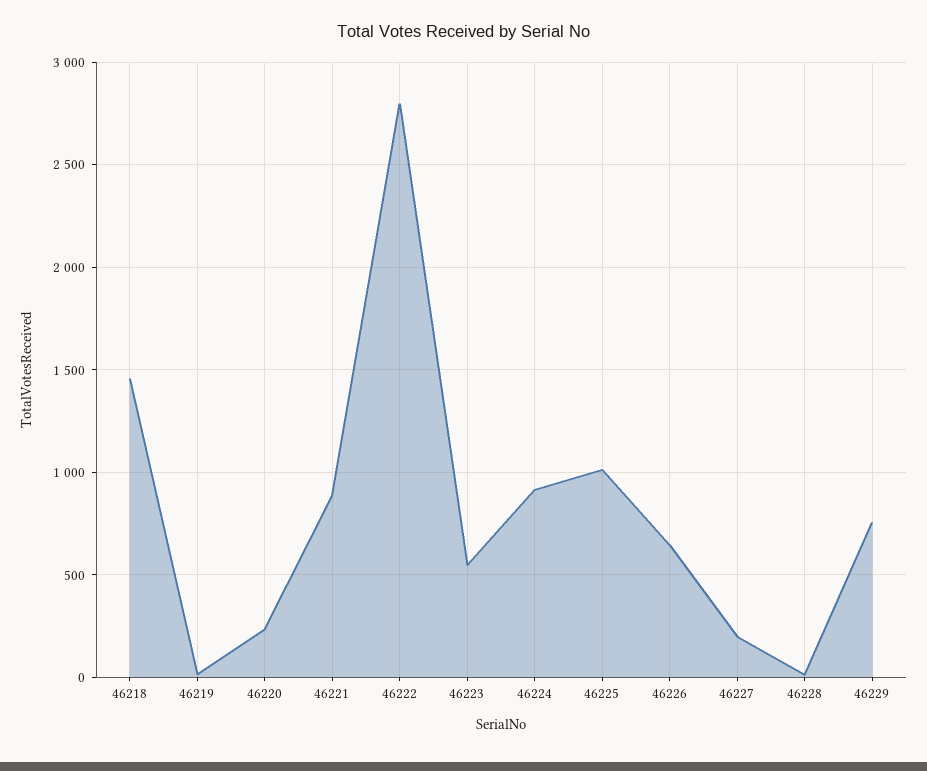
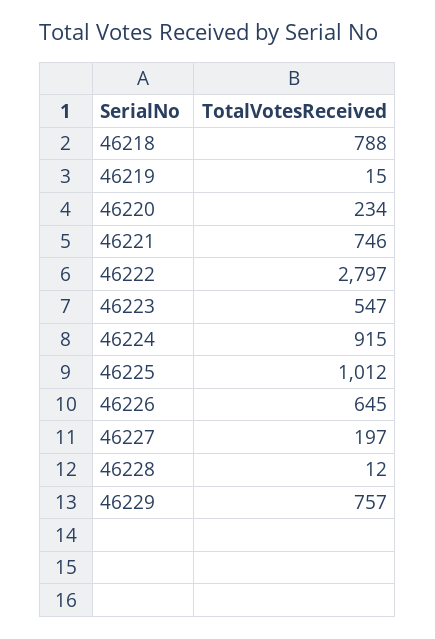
46218: 1450 -> 788
46221: 900 -> 746

